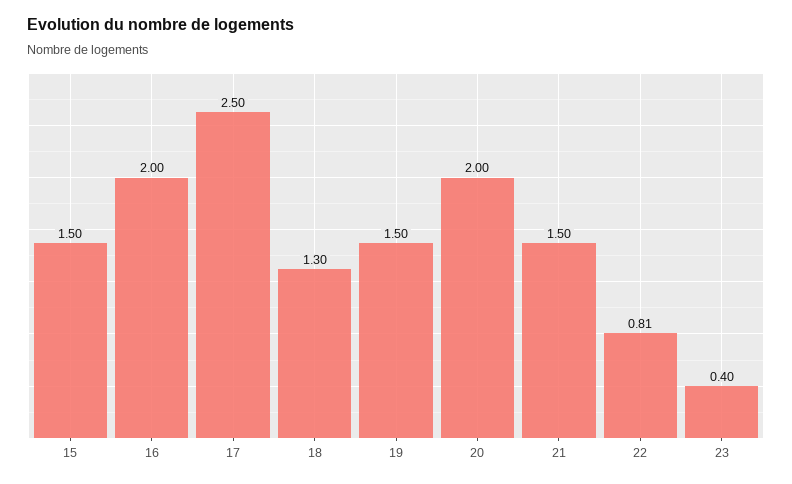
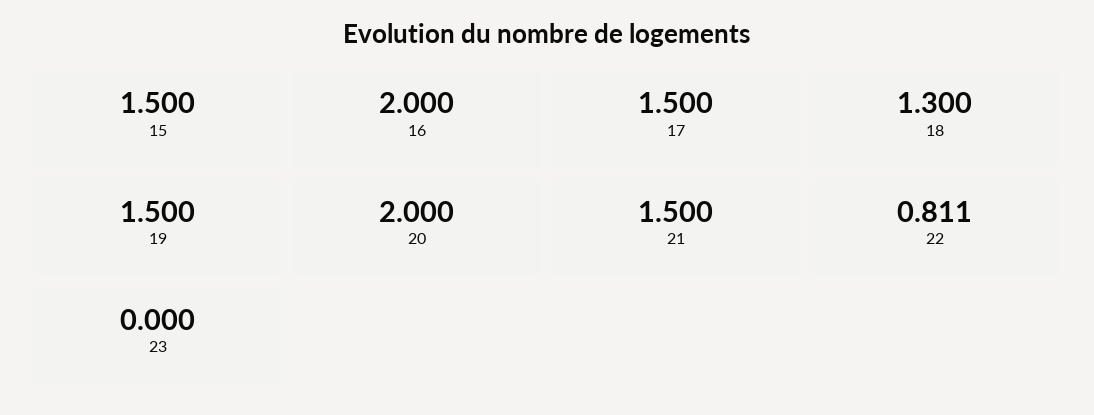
17: 2.5 -> 1.5
23: 0.4 -> 0

